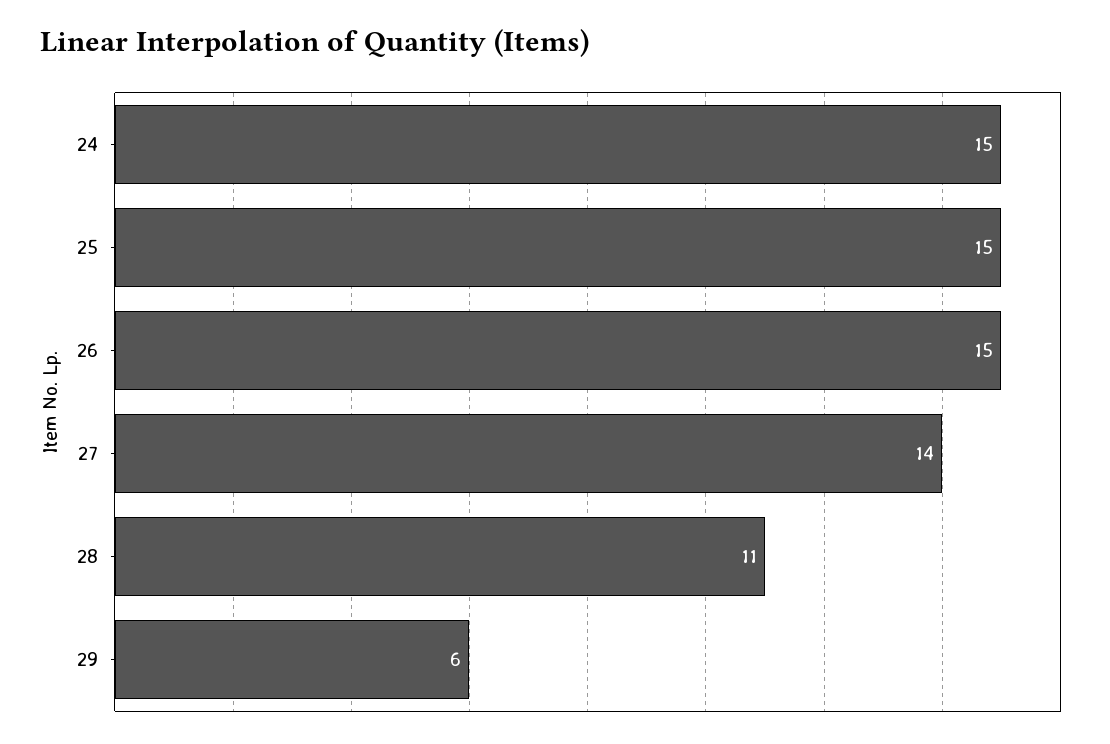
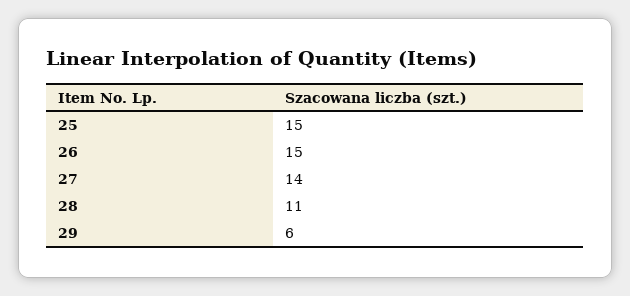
24: 15 -> none

